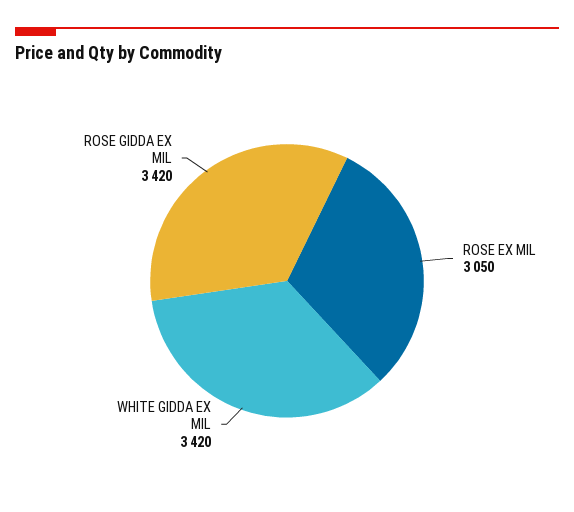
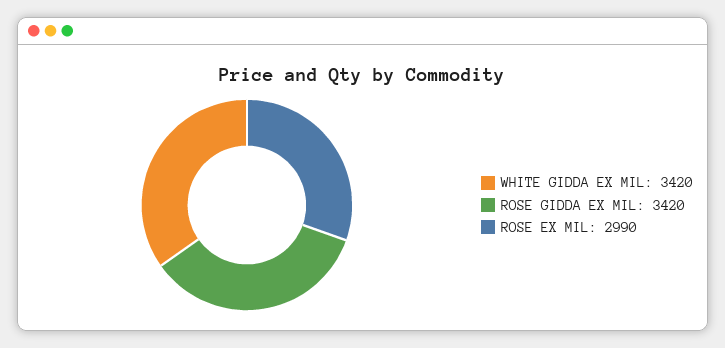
ROSE EX MIL: 3050 -> 2990

